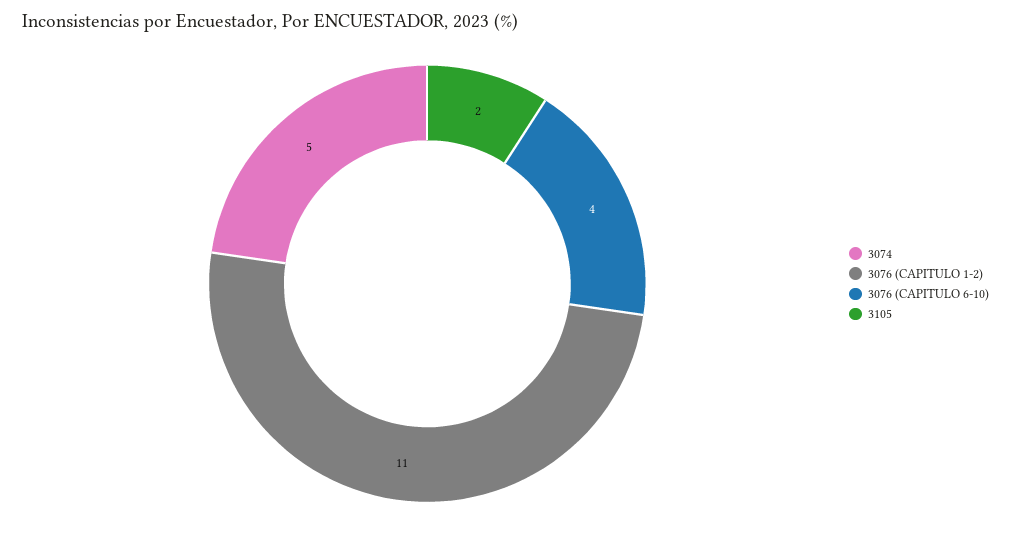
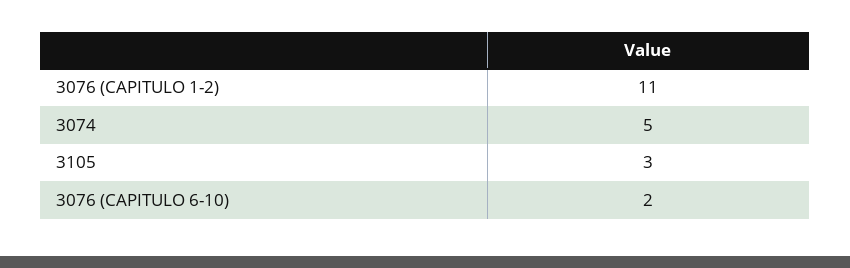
3076 (CAPITULO 6-10): 4 -> 2
3105: 2 -> 3

